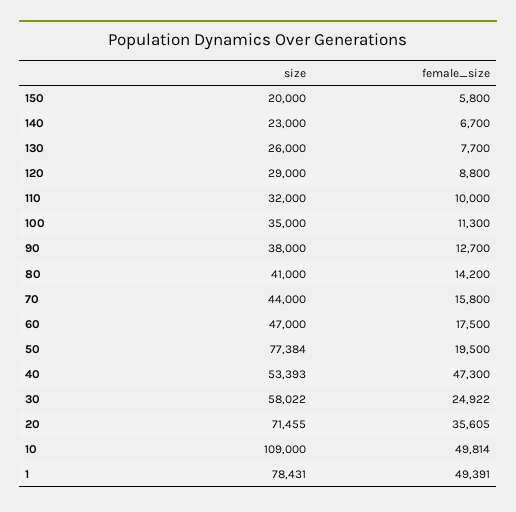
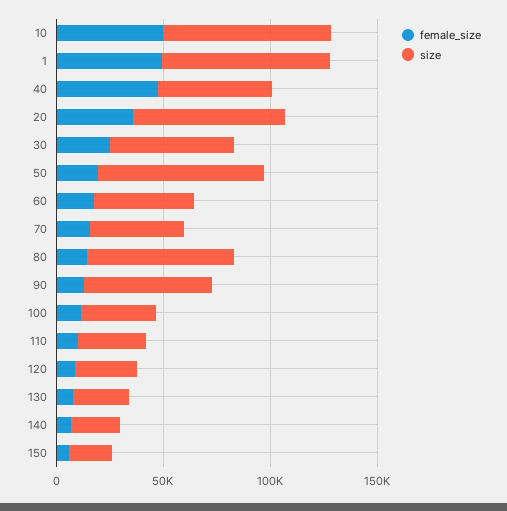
size, 90: 38000 -> 60000
size, 80: 41000 -> 70000
size, 10: 109000 -> 80000

